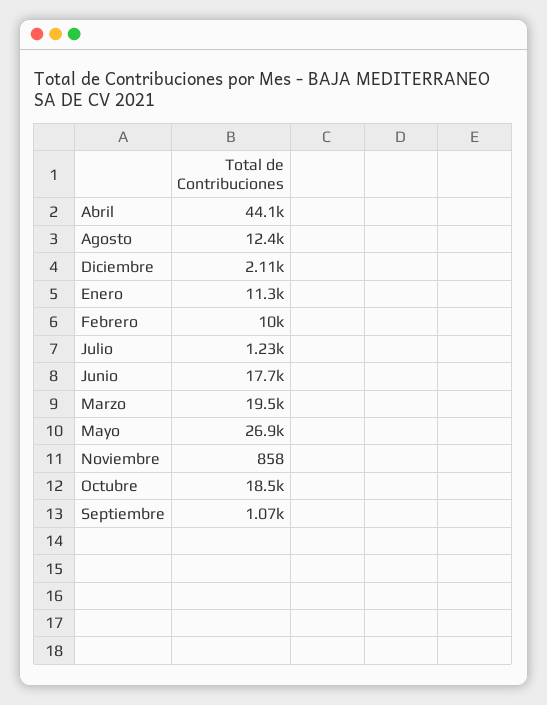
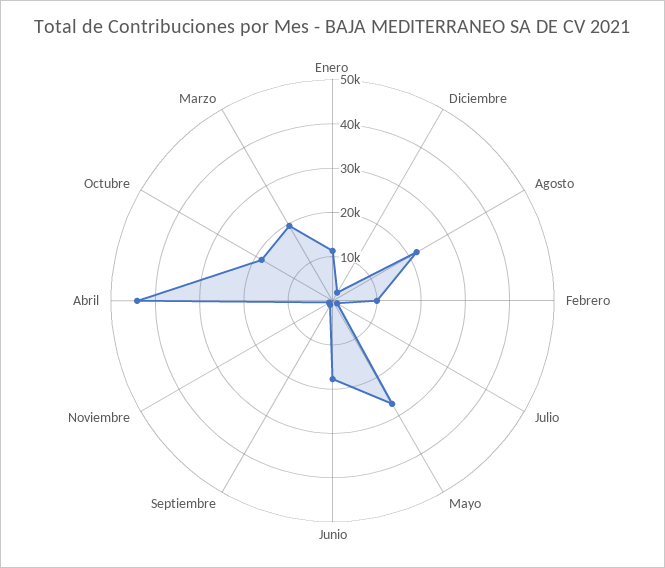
Agosto: 12400 -> 22000

